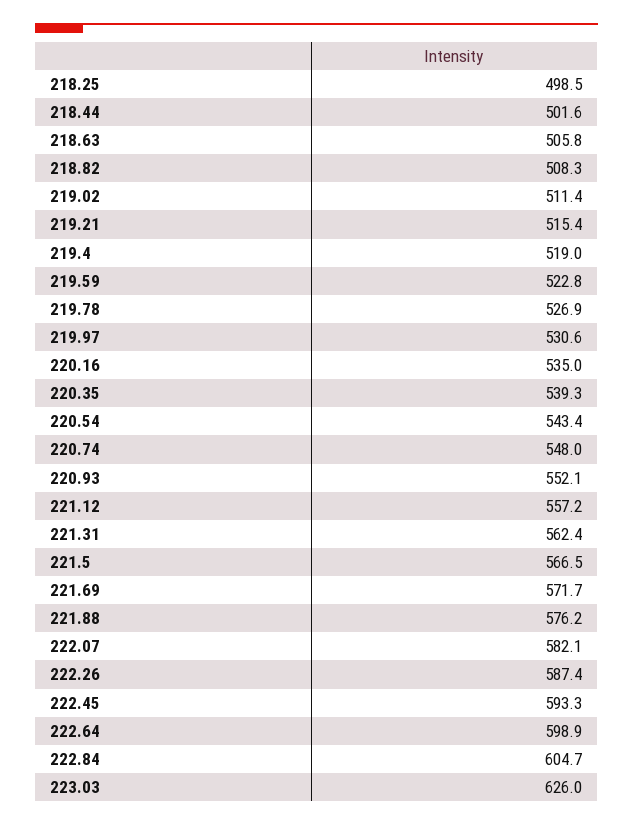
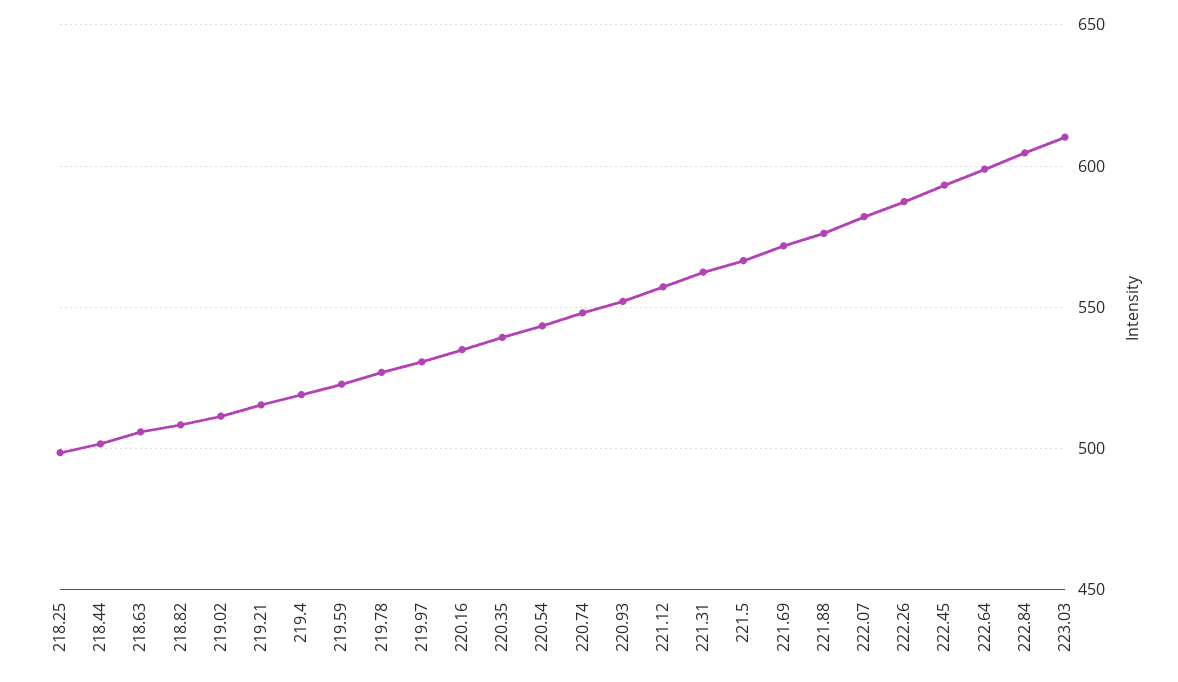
223.03: 626 -> 610

